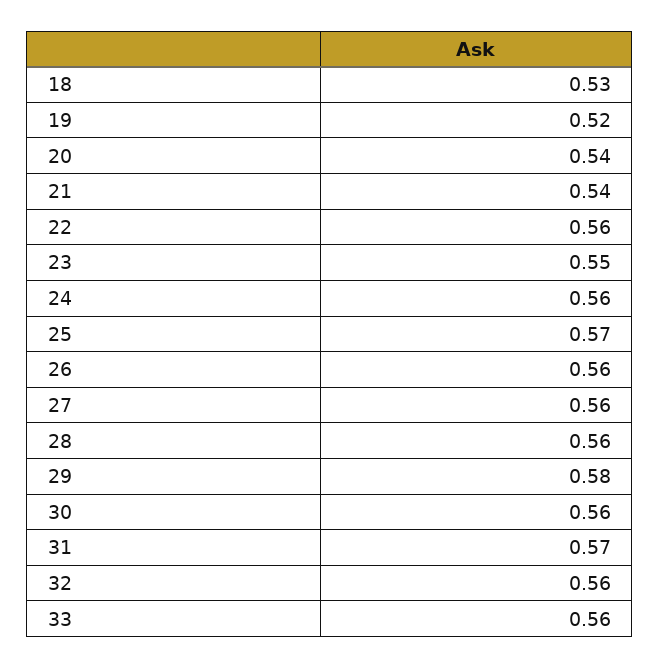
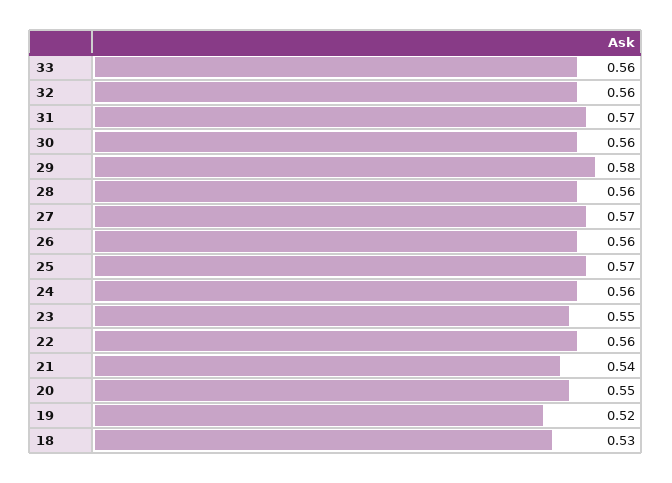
20: 0.54 -> 0.55
27: 0.56 -> 0.57

